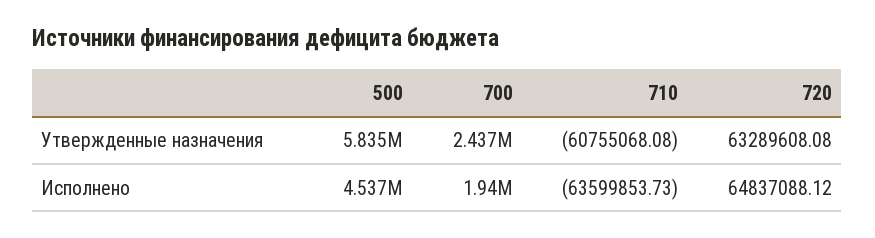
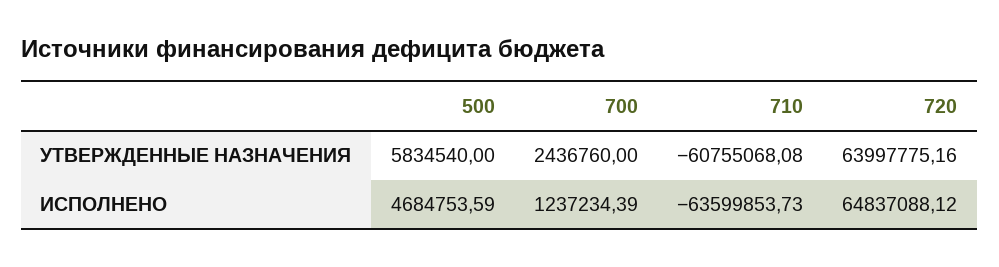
720, Утвержденные назначения: 63289608.08 -> 63997775.16
500, Исполнено: 4537000 -> 4684753.59
700, Исполнено: 1940000 -> 1237234.39

